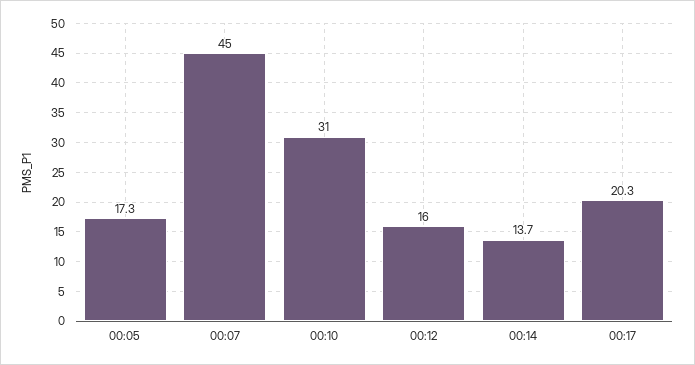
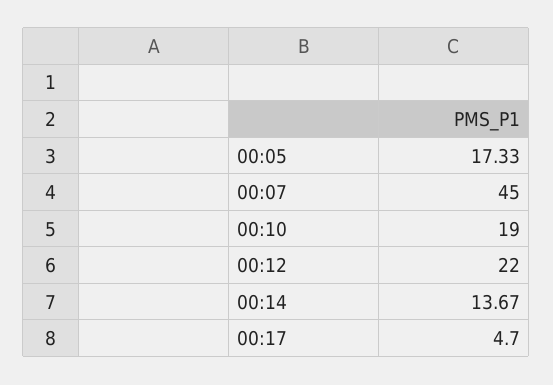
00:10: 31 -> 19
00:12: 16 -> 22
00:17: 20.3 -> 4.7

